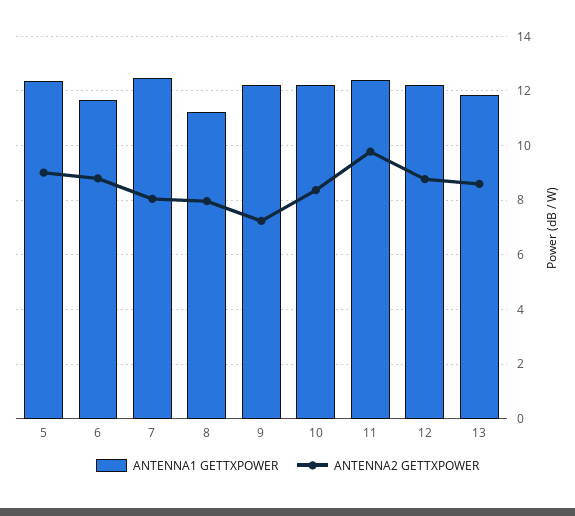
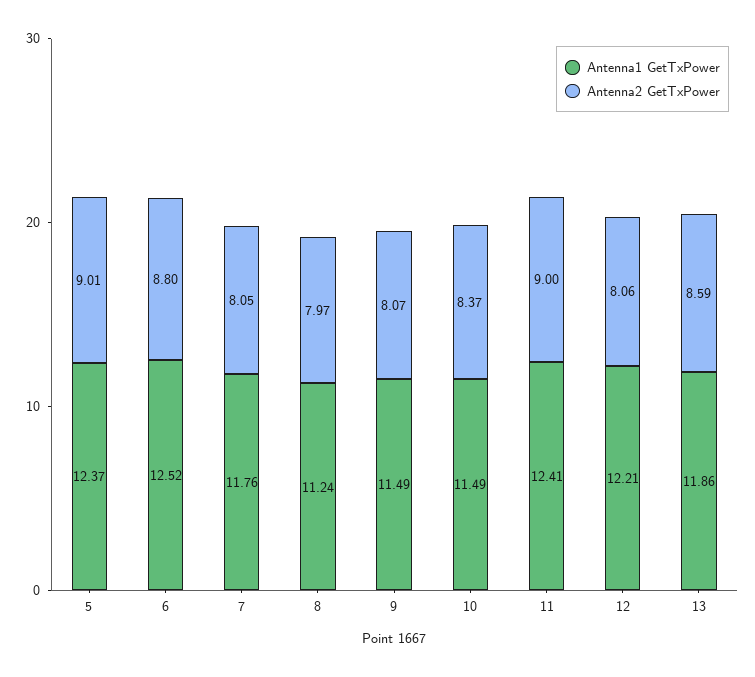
ANTENNA1 GETTXPOWER, 6: 11.75 -> 12.52
ANTENNA1 GETTXPOWER, 7: 12.5 -> 11.76
ANTENNA1 GETTXPOWER, 9: 12.25 -> 11.49
ANTENNA2 GETTXPOWER, 9: 7.25 -> 8.07
ANTENNA1 GETTXPOWER, 10: 12.25 -> 11.49
ANTENNA2 GETTXPOWER, 11: 9.75 -> 9
ANTENNA2 GETTXPOWER, 12: 8.75 -> 8.06

